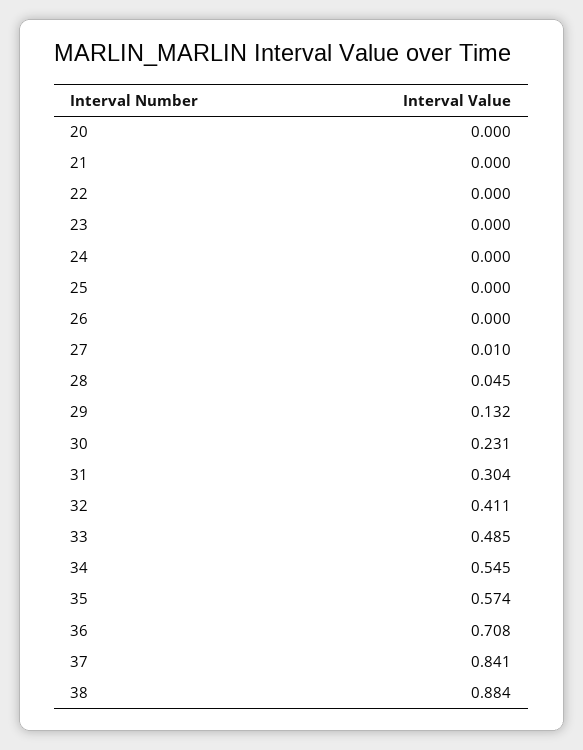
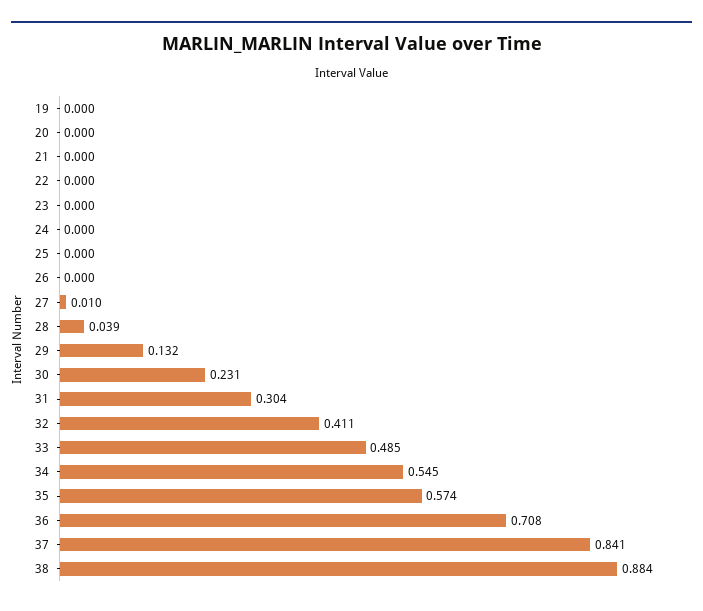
28: 0.045 -> 0.039
19: none -> 0

